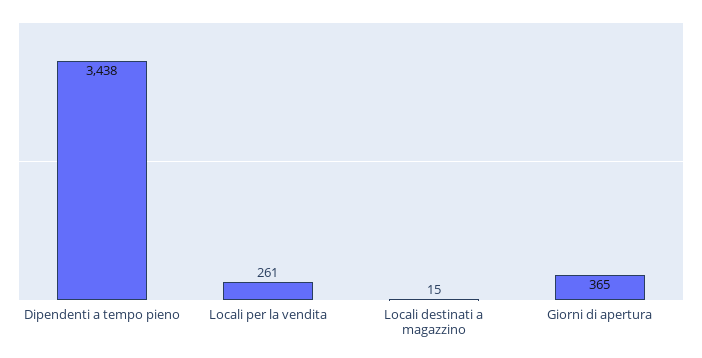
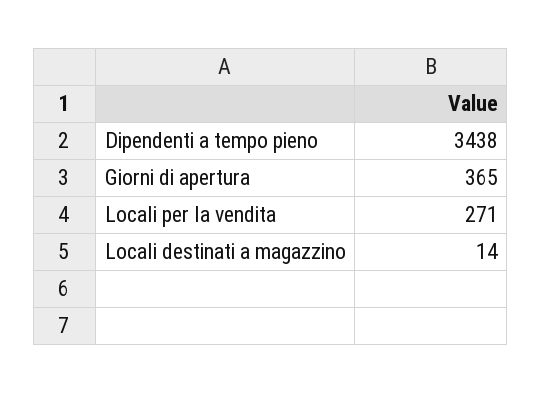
Locali per la vendita: 261 -> 271
Locali destinati a magazzino: 15 -> 14

